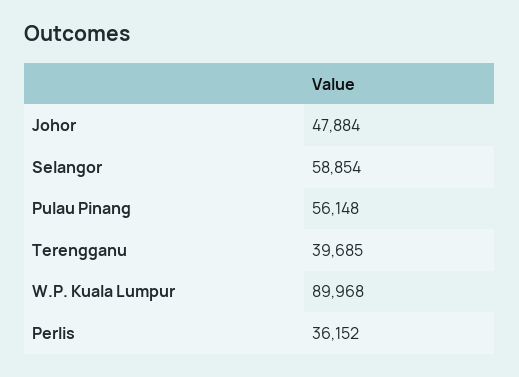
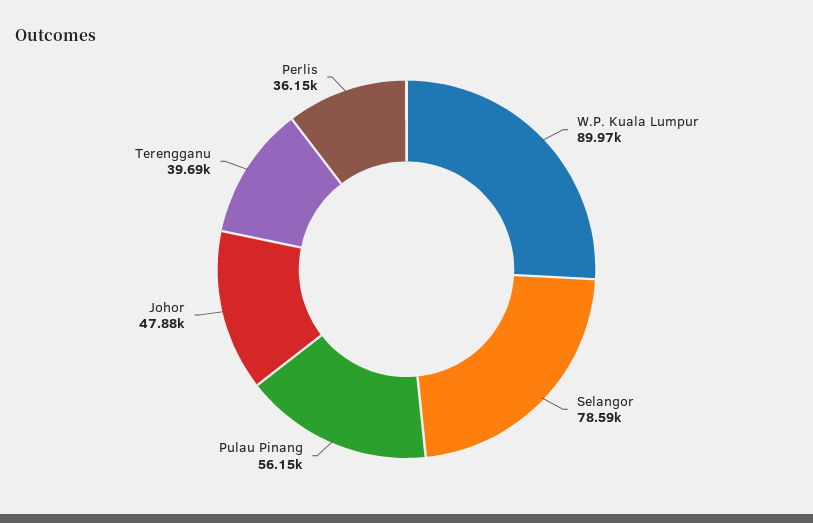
Selangor: 58854 -> 78590

